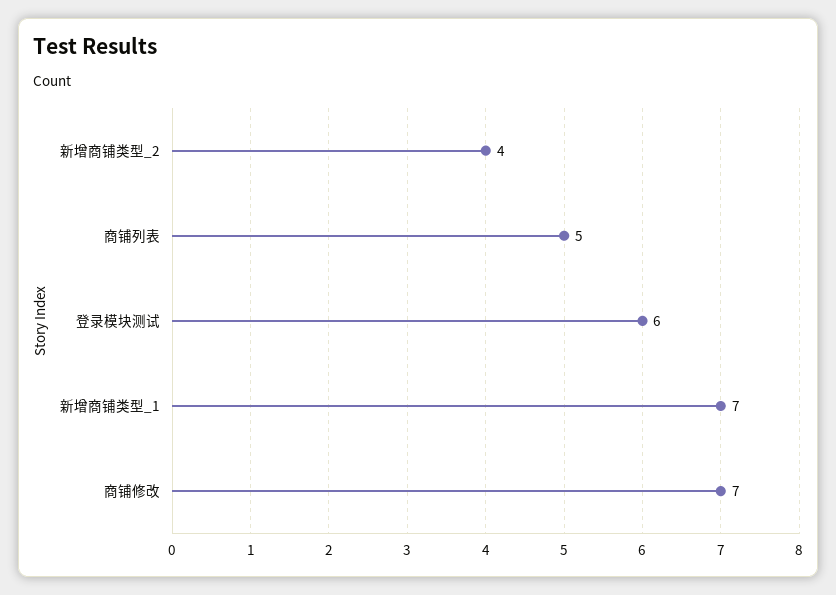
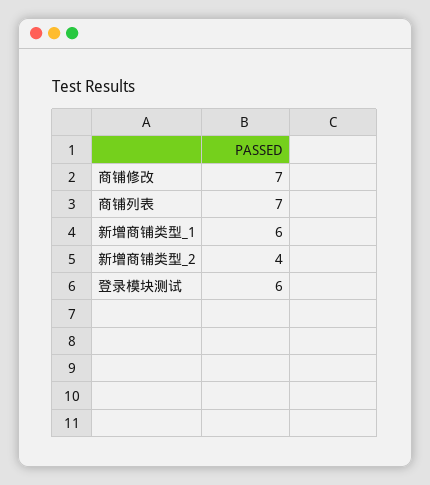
商铺列表: 5 -> 7
新增商铺类型_1: 7 -> 6

